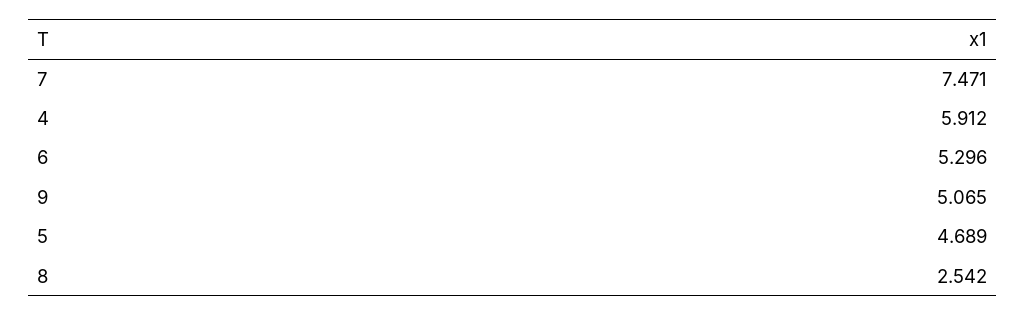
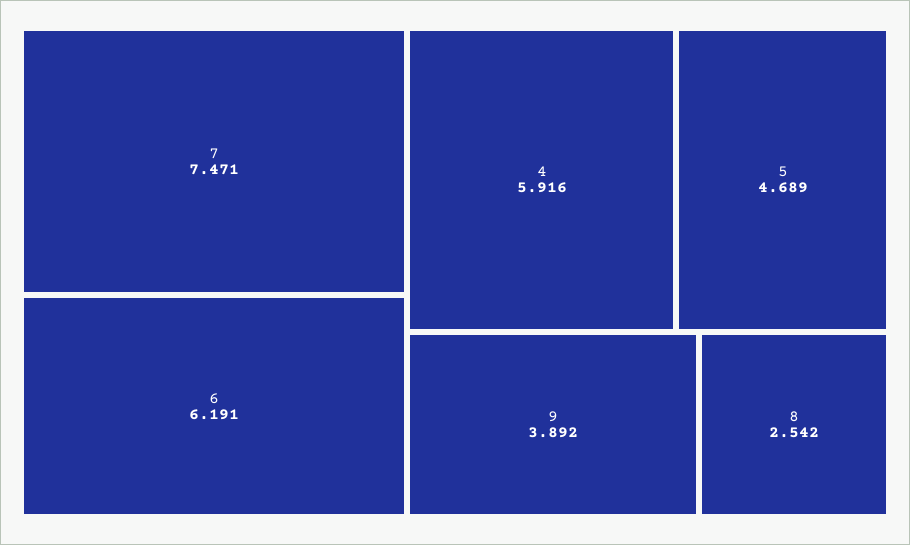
4: 5.912 -> 5.916
6: 5.296 -> 6.191
9: 5.065 -> 3.892

